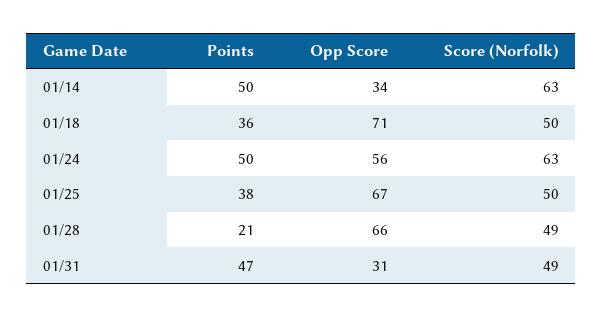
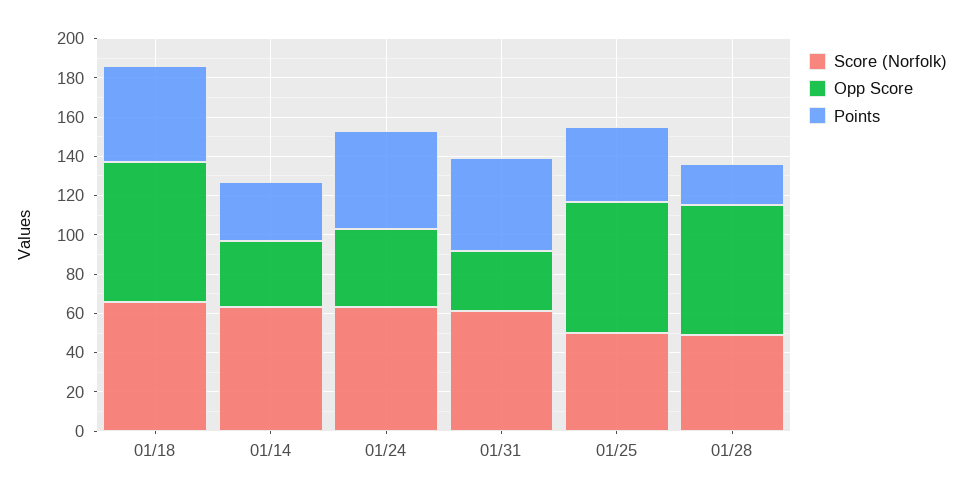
Points, 01/14: 50 -> 30
Points, 01/18: 36 -> 50
Score (Norfolk), 01/18: 50 -> 65
Opp Score, 01/24: 56 -> 40
Score (Norfolk), 01/31: 49 -> 60

